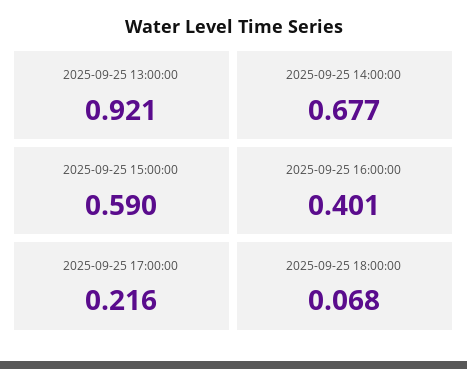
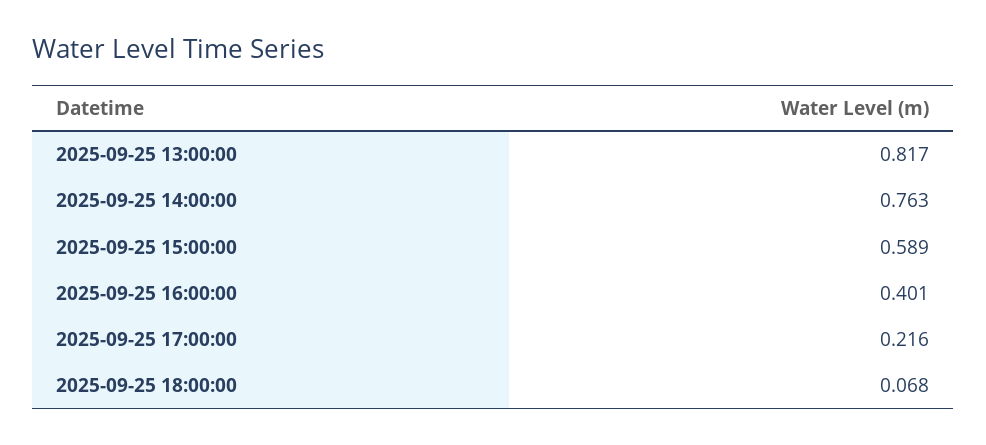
2025-09-25 13:00:00: 0.921 -> 0.817
2025-09-25 14:00:00: 0.677 -> 0.763
2025-09-25 15:00:00: 0.59 -> 0.589

